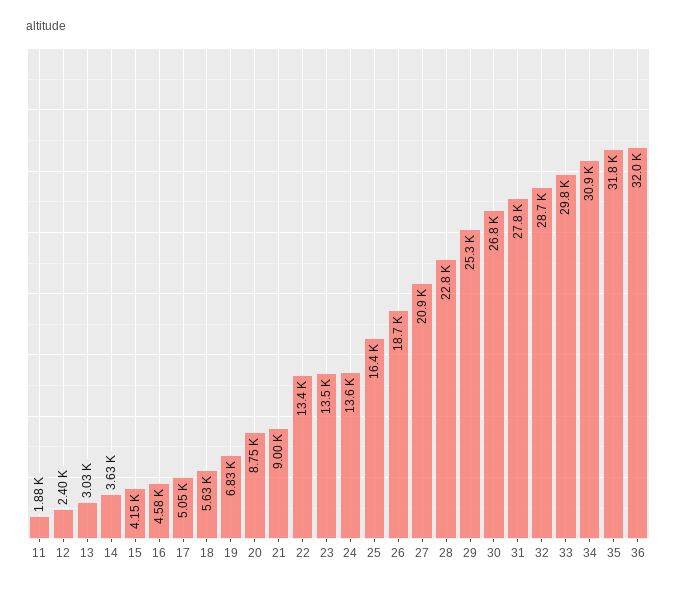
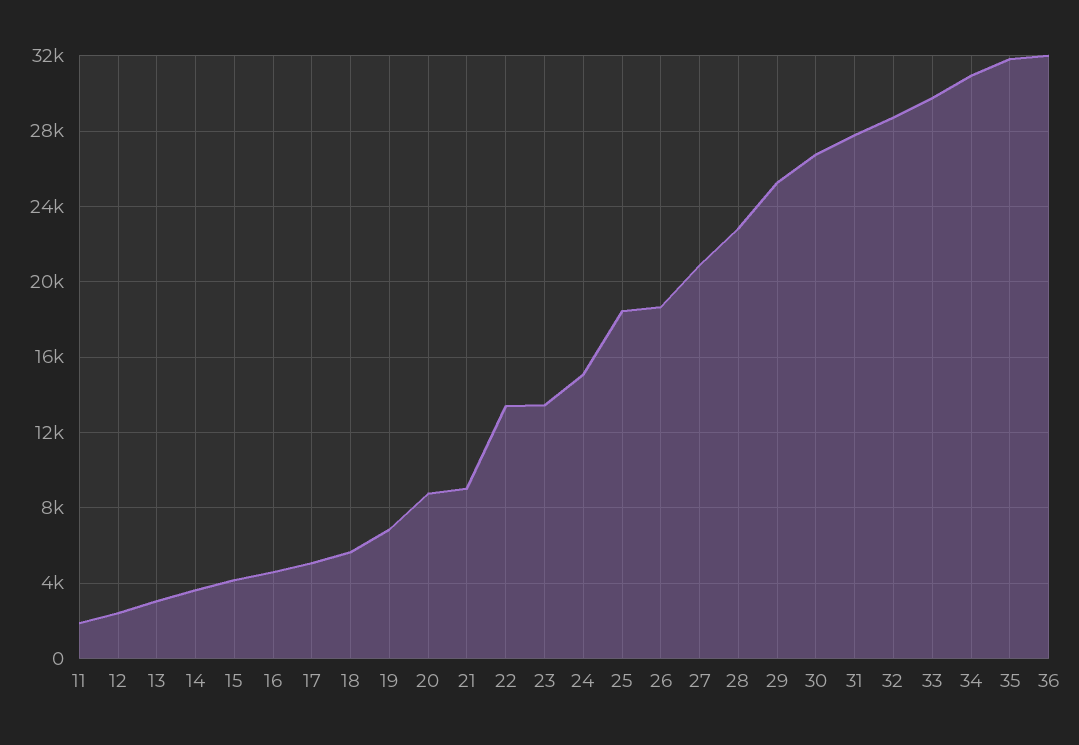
24: 13600 -> 15000
25: 16400 -> 18500

